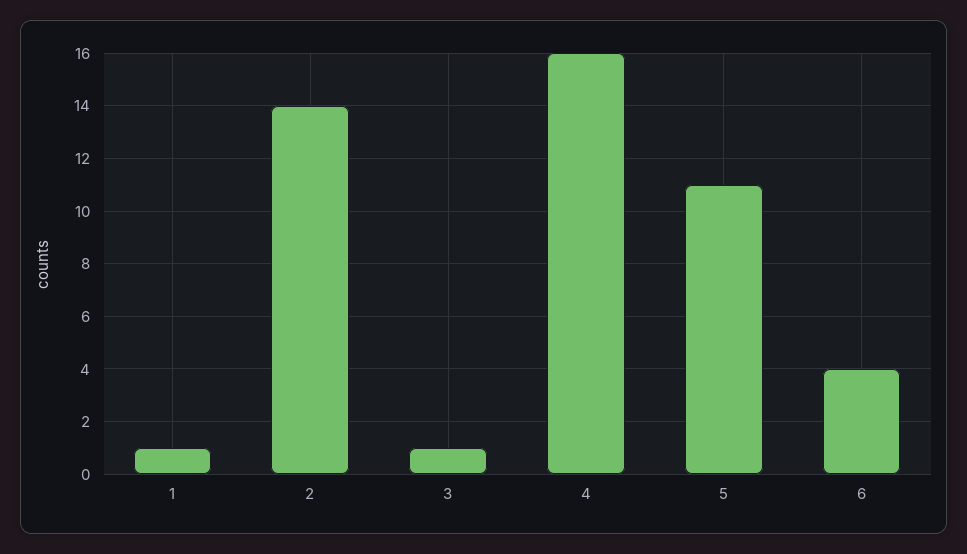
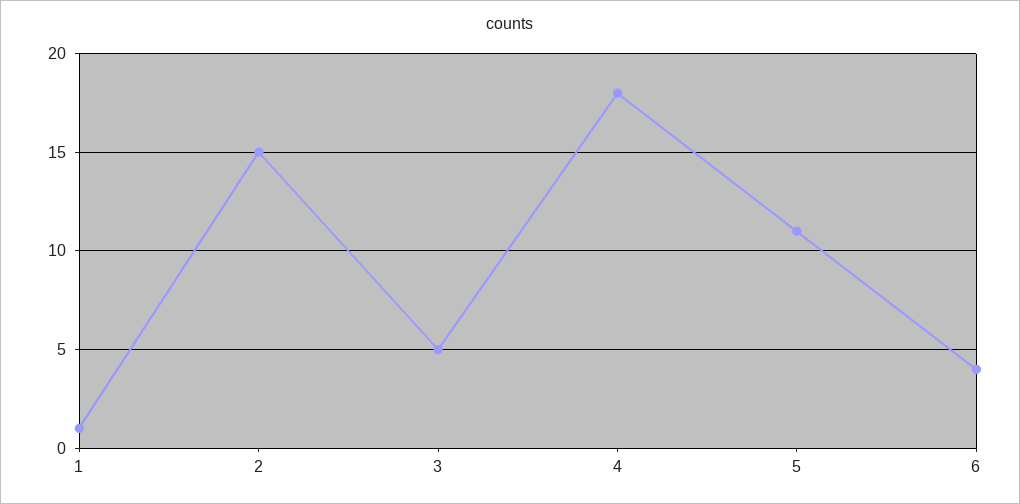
2: 14 -> 15
3: 1 -> 5
4: 16 -> 18

